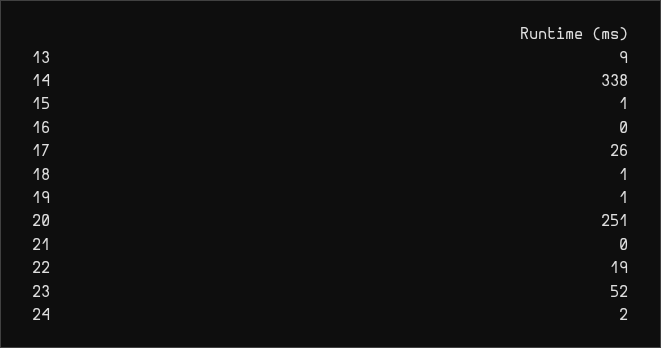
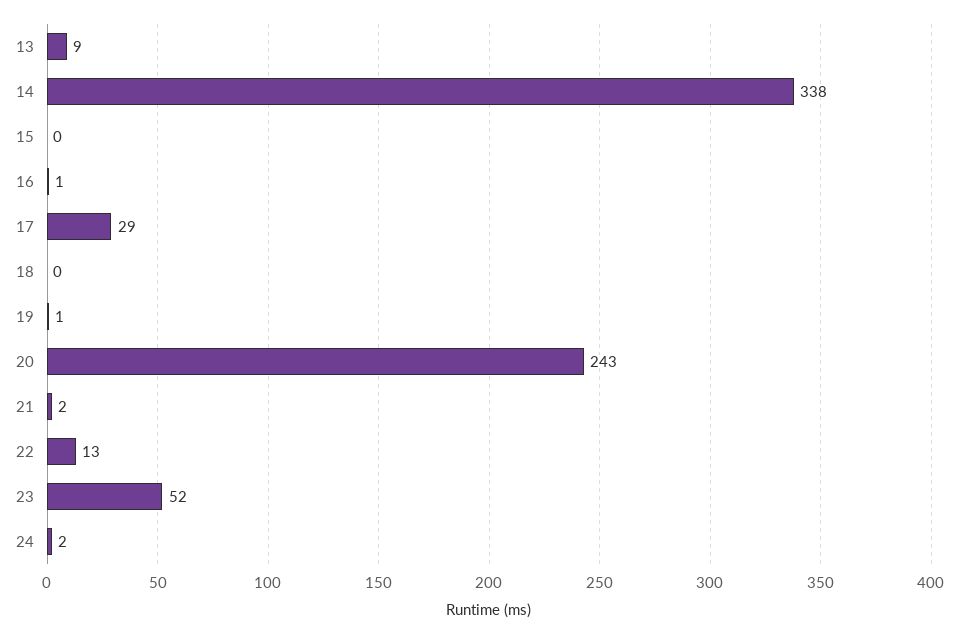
15: 1 -> 0
16: 0 -> 1
17: 26 -> 29
18: 1 -> 0
20: 251 -> 243
21: 0 -> 2
22: 19 -> 13

